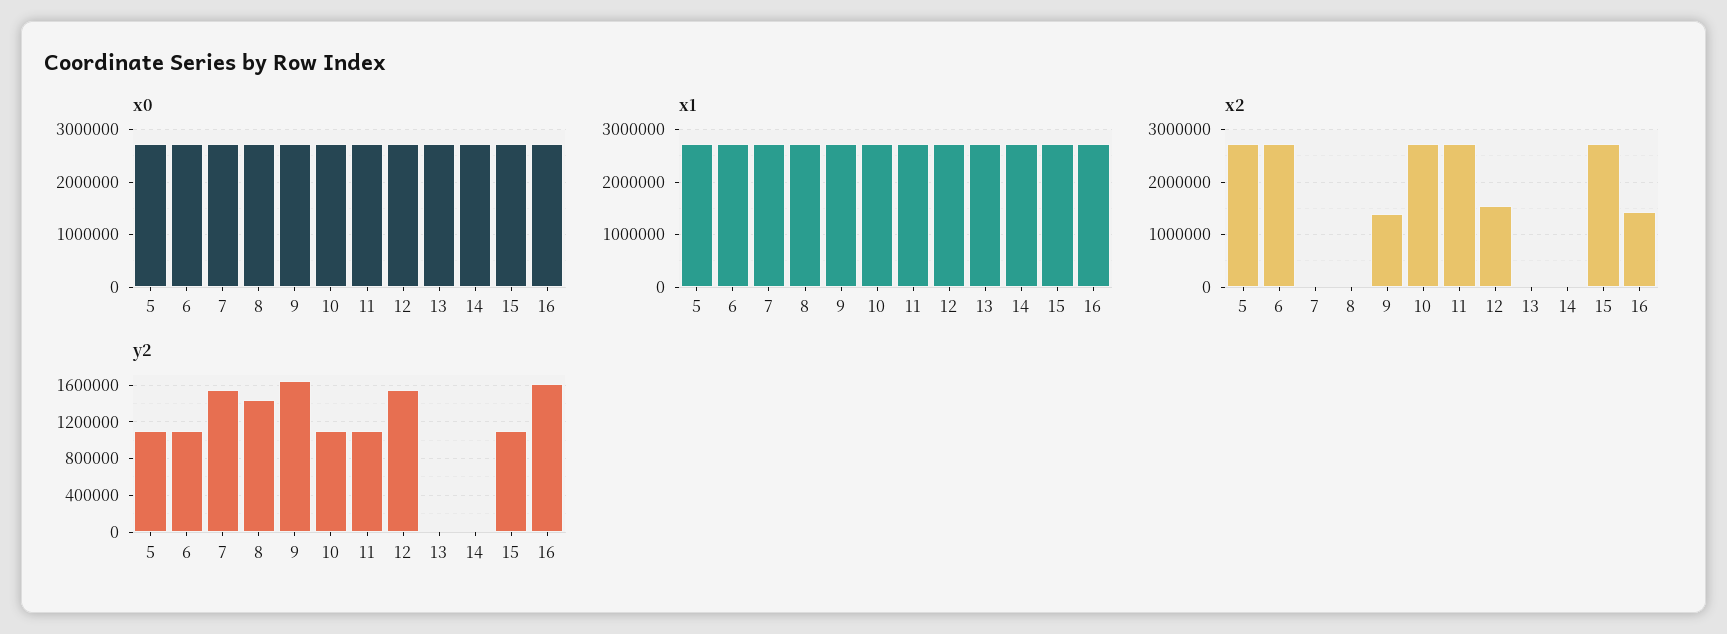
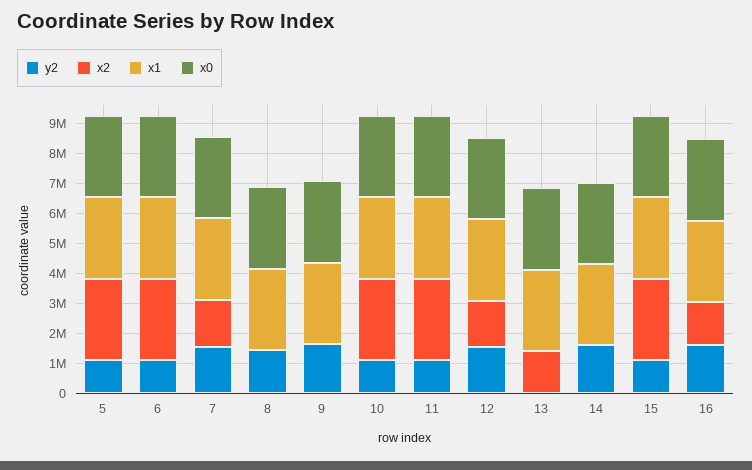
x2, 7: 0 -> 1500000
x2, 9: 1400000 -> 0
x2, 13: 0 -> 1500000
y2, 14: 0 -> 1500000

